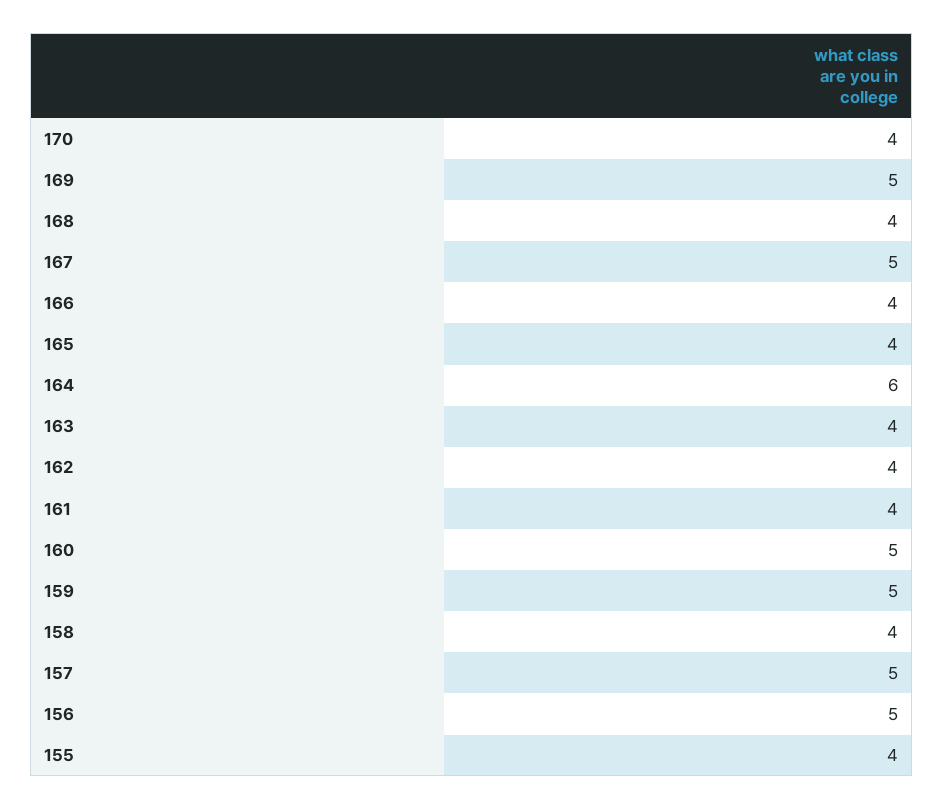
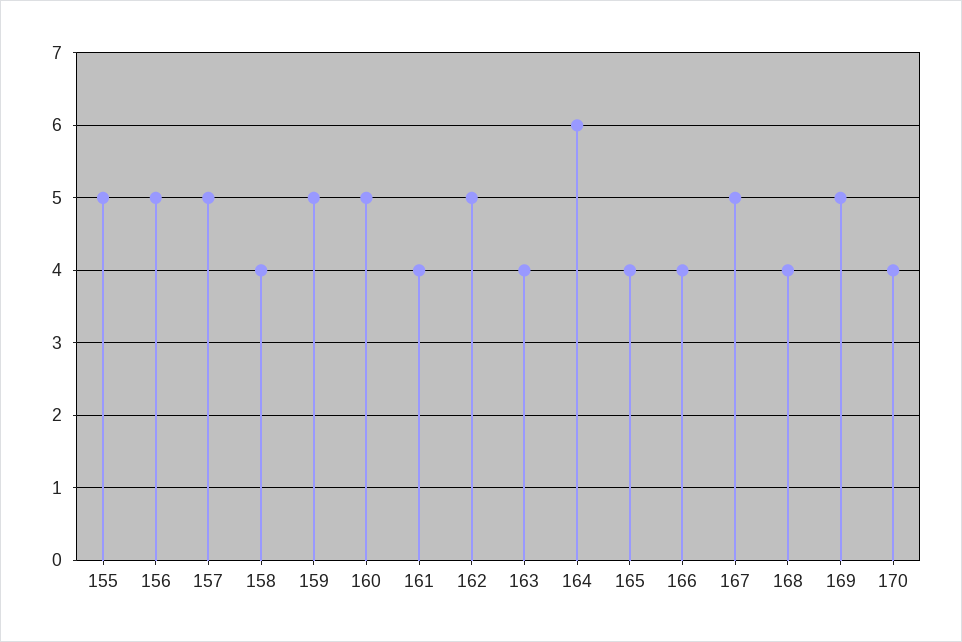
162: 4 -> 5
155: 4 -> 5

